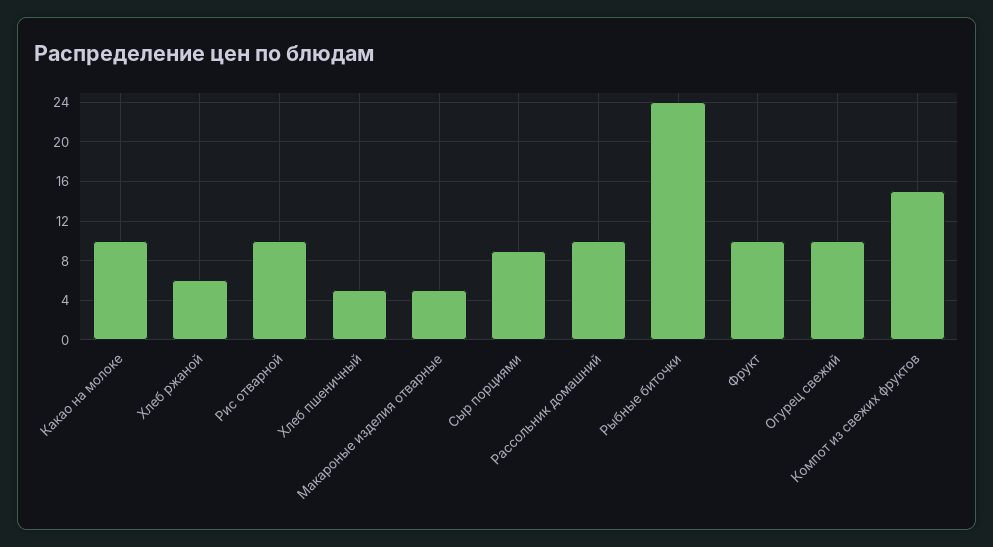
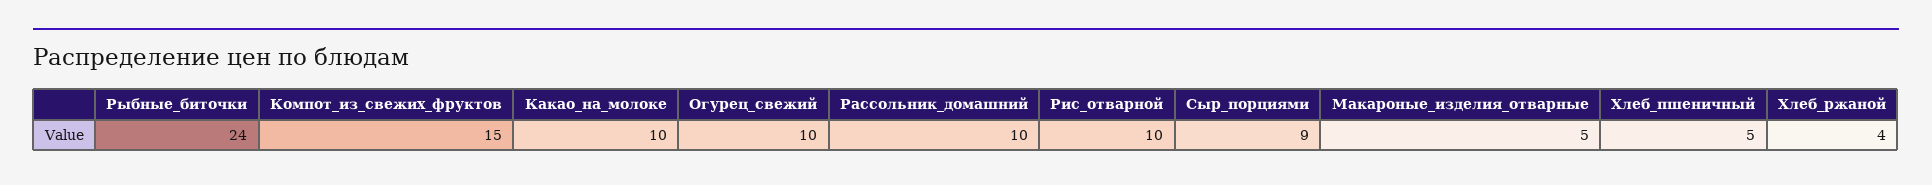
Хлеб ржаной: 6 -> 4
Фрукт: 10 -> none

